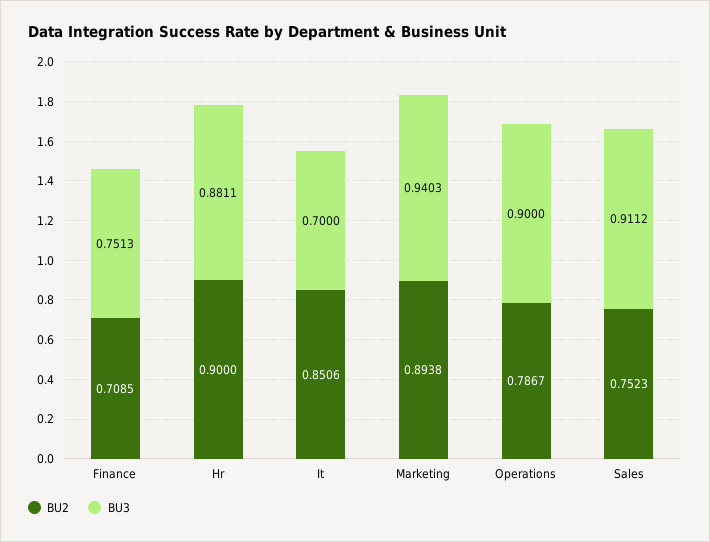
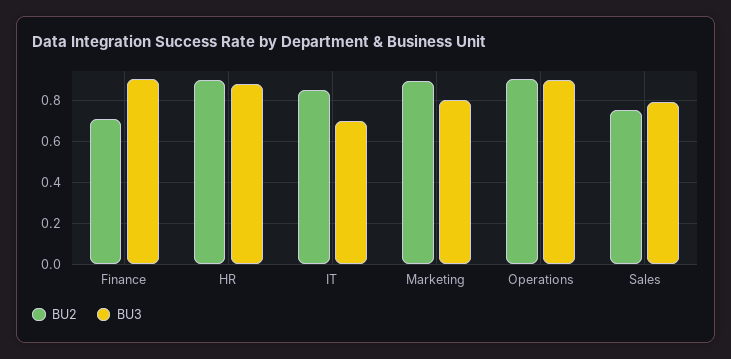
BU3, Finance: 0.7513 -> 0.9
BU3, Marketing: 0.9403 -> 0.8
BU2, Operations: 0.7867 -> 0.9
BU3, Sales: 0.9112 -> 0.8

